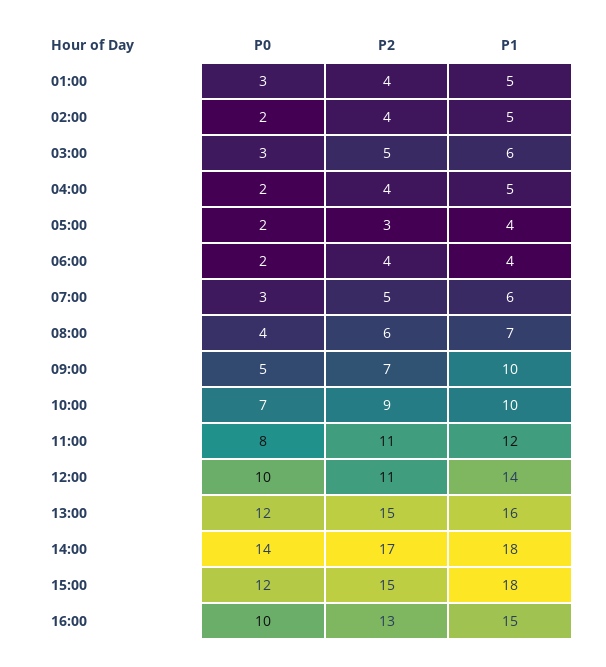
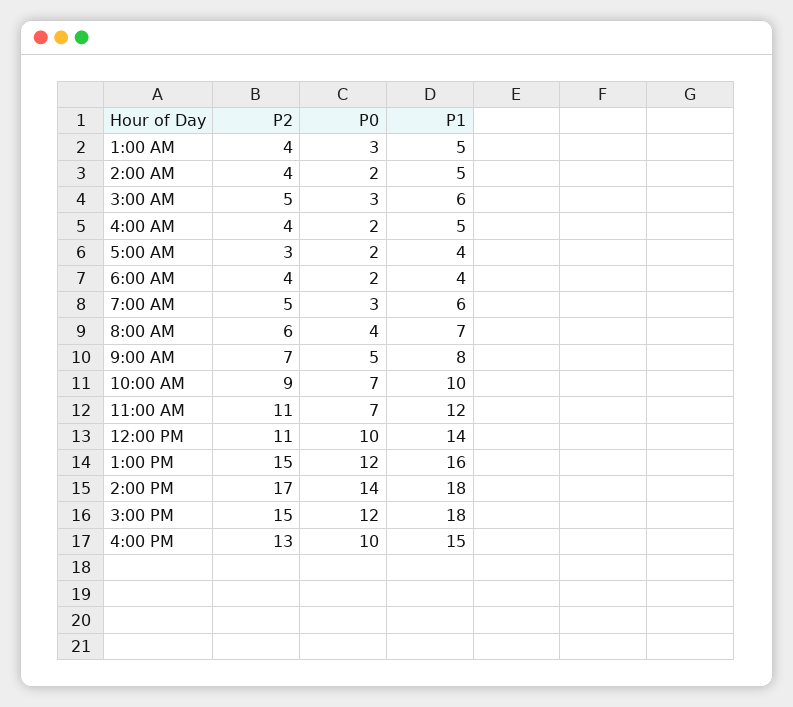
P1, 09:00: 10 -> 8
P0, 11:00: 8 -> 7

